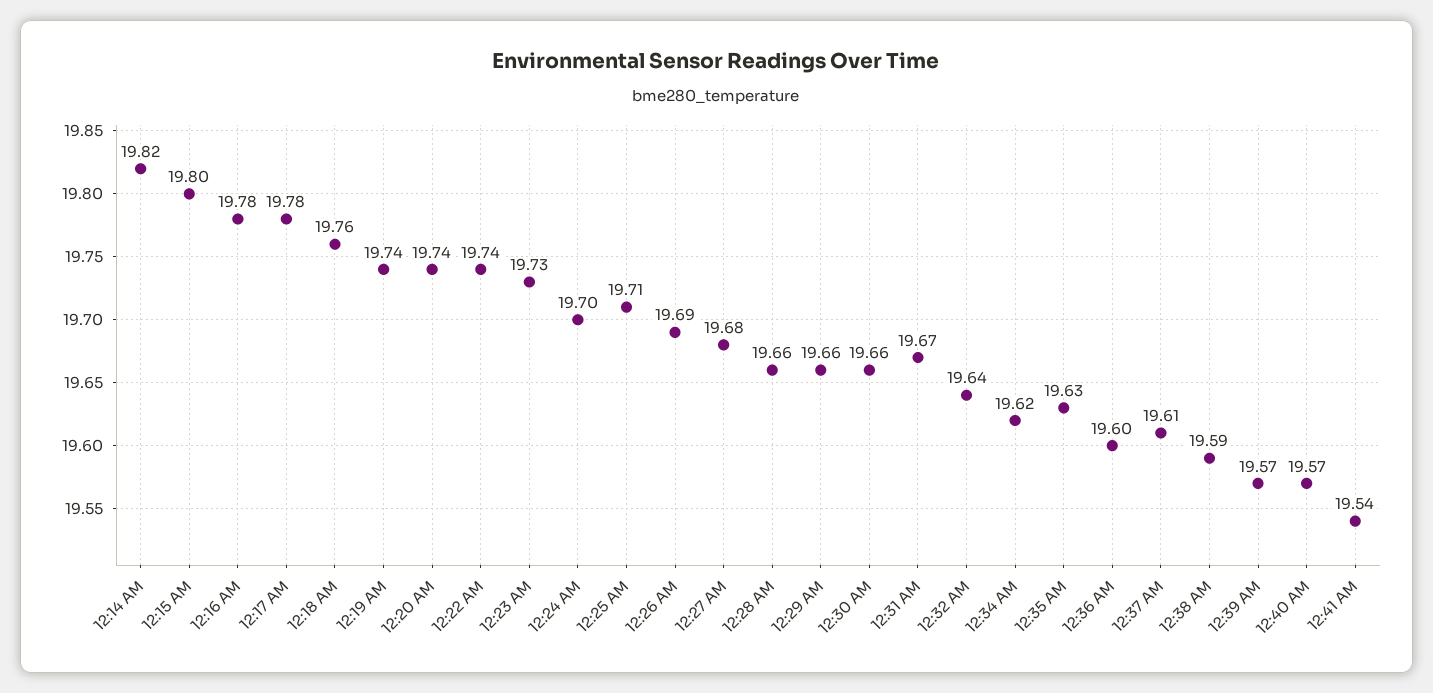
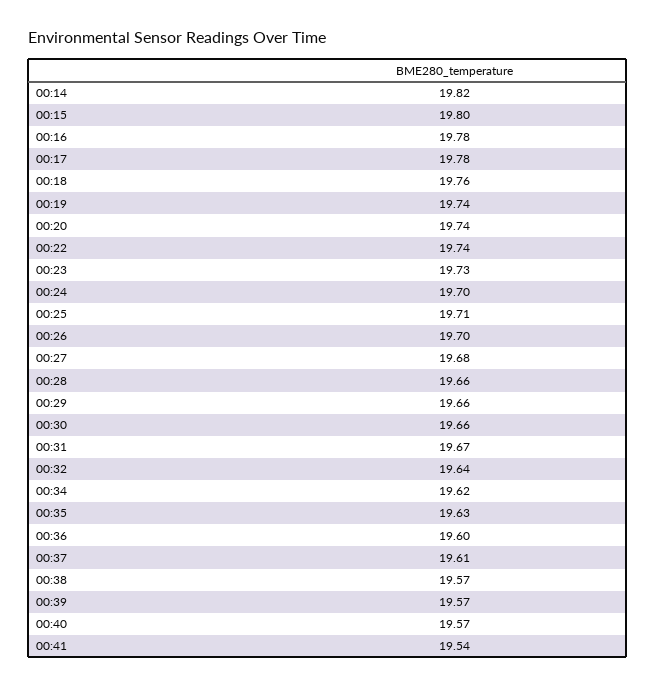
12:26 AM: 19.69 -> 19.7
12:38 AM: 19.59 -> 19.57

